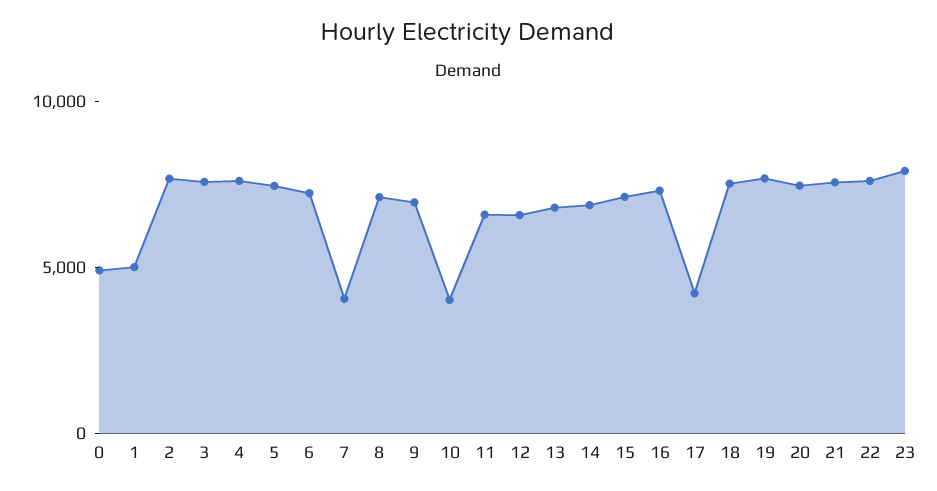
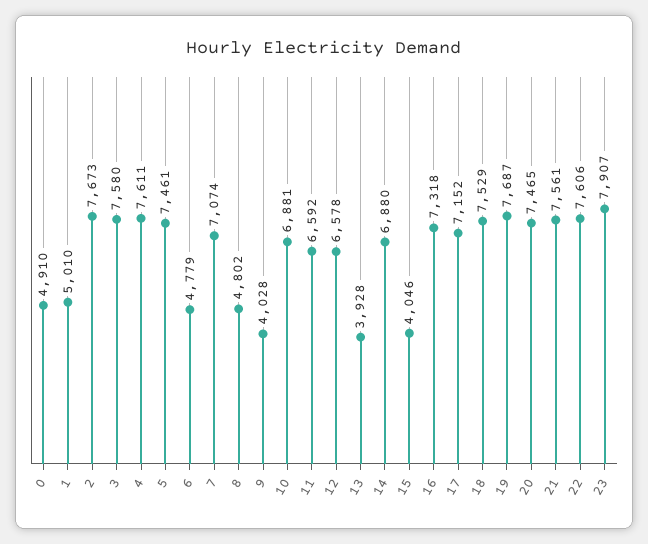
6: 7000 -> 4779
7: 4000 -> 7074
8: 7000 -> 4802
9: 7000 -> 4028
10: 4000 -> 6881
13: 7000 -> 3928
15: 7000 -> 4046
17: 4000 -> 7152

